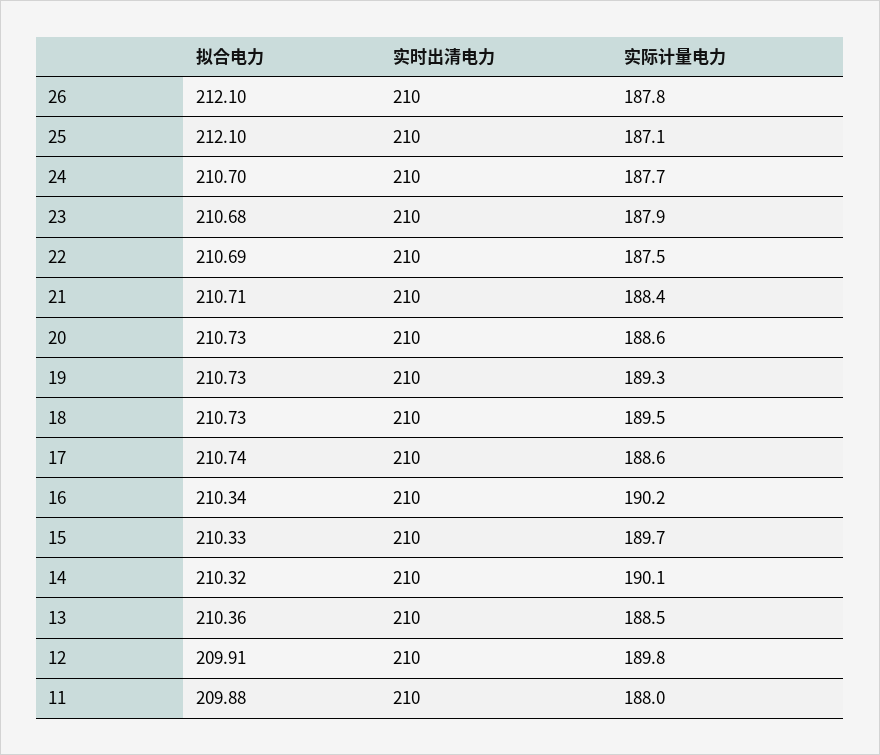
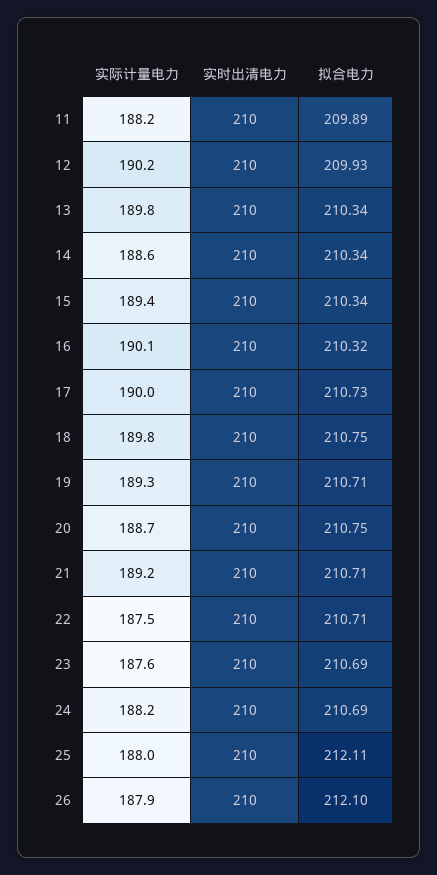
实际计量电力, 26: 187.8 -> 187.9
拟合电力, 25: 212.1 -> 212.11
实际计量电力, 25: 187.1 -> 188
拟合电力, 24: 210.7 -> 210.69
实际计量电力, 24: 187.7 -> 188.2
拟合电力, 23: 210.68 -> 210.69
实际计量电力, 23: 187.9 -> 187.6
拟合电力, 22: 210.69 -> 210.71
实际计量电力, 21: 188.4 -> 189.2
拟合电力, 20: 210.73 -> 210.75
实际计量电力, 20: 188.6 -> 188.7
拟合电力, 19: 210.73 -> 210.71
拟合电力, 18: 210.73 -> 210.75
实际计量电力, 18: 189.5 -> 189.8
拟合电力, 17: 210.74 -> 210.73
实际计量电力, 17: 188.6 -> 190
拟合电力, 16: 210.34 -> 210.32
实际计量电力, 16: 190.2 -> 190.1
拟合电力, 15: 210.33 -> 210.34
实际计量电力, 15: 189.7 -> 189.4
拟合电力, 14: 210.32 -> 210.34
实际计量电力, 14: 190.1 -> 188.6
拟合电力, 13: 210.36 -> 210.34
实际计量电力, 13: 188.5 -> 189.8
拟合电力, 12: 209.91 -> 209.93
实际计量电力, 12: 189.8 -> 190.2
拟合电力, 11: 209.88 -> 209.89
实际计量电力, 11: 188 -> 188.2

